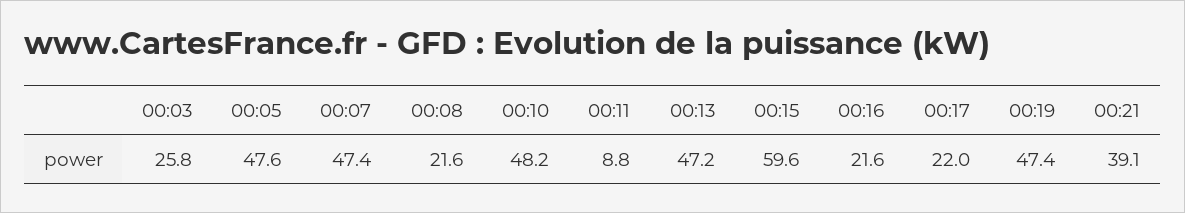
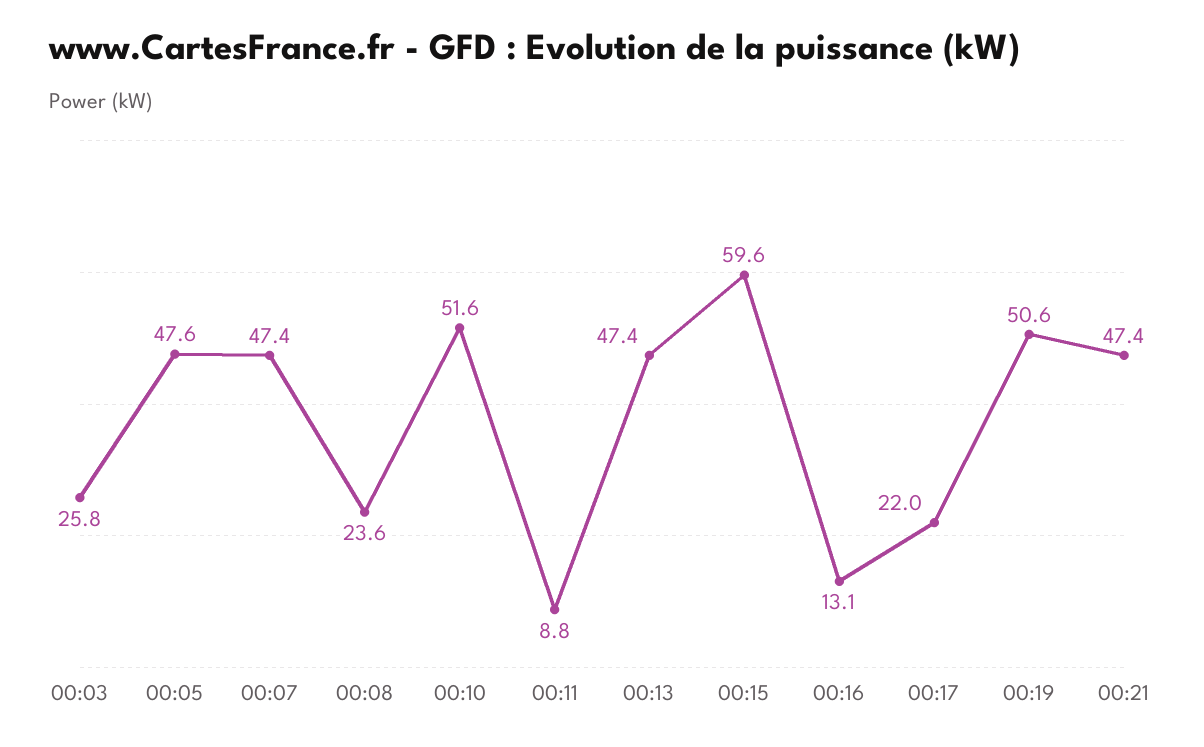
00:08: 21.6 -> 23.6
00:10: 48.2 -> 51.6
00:13: 47.2 -> 47.4
00:16: 21.6 -> 13.1
00:19: 47.4 -> 50.6
00:21: 39.1 -> 47.4

